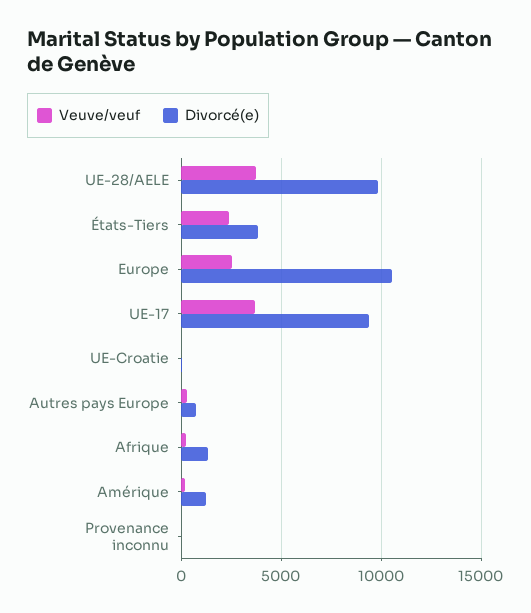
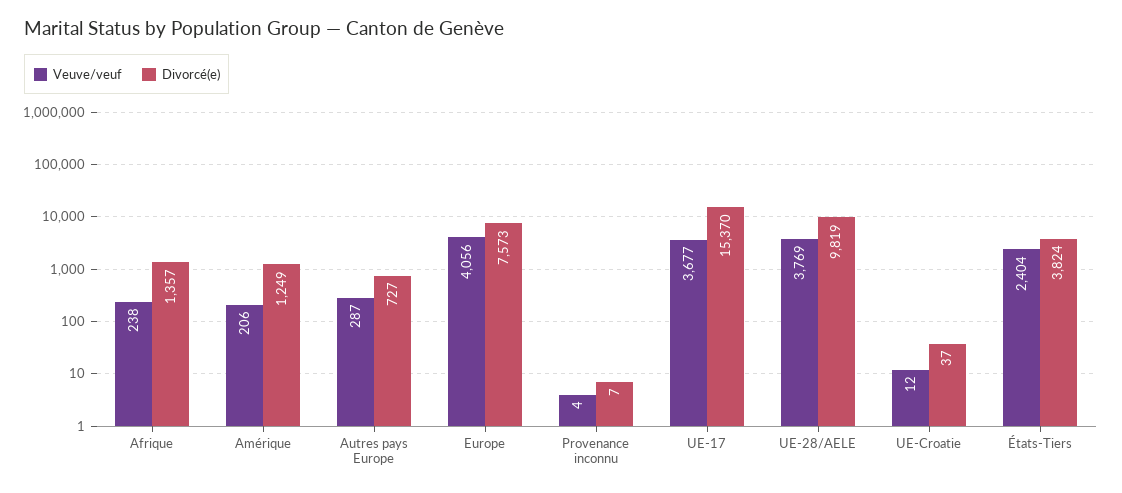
Veuve/veuf, Europe: 2500 -> 4056
Divorcé(e), Europe: 10500 -> 7573
Divorcé(e), UE-17: 9500 -> 15370

